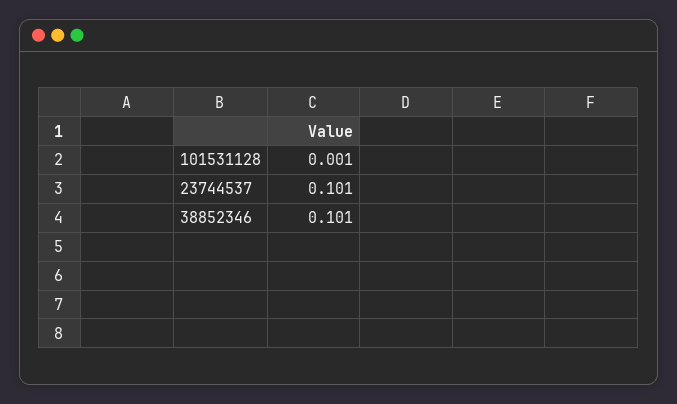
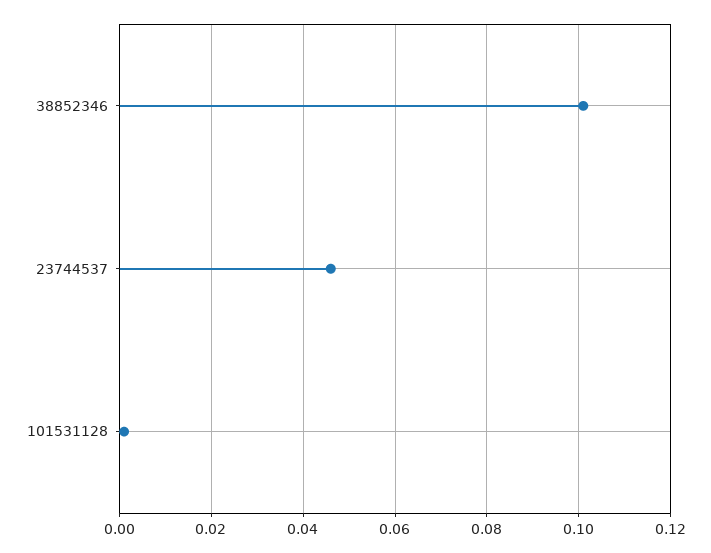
23744537: 0.101 -> 0.045

